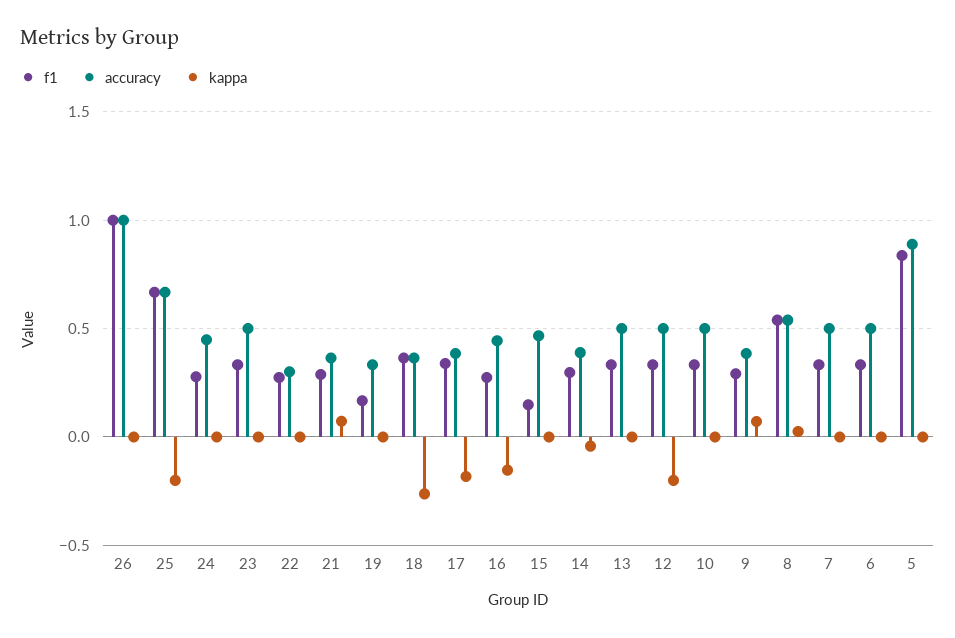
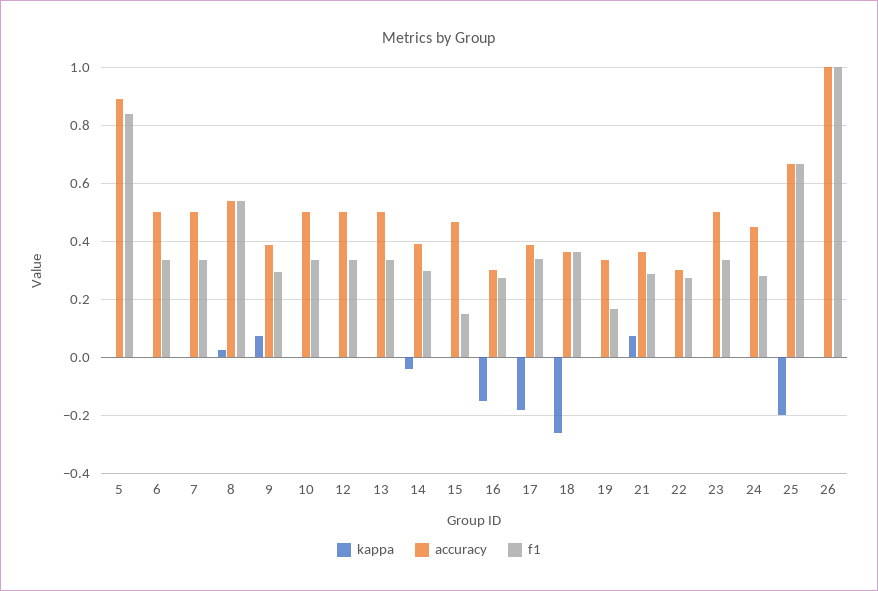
accuracy, 16: 0.45 -> 0.3
kappa, 12: -0.2 -> 0

